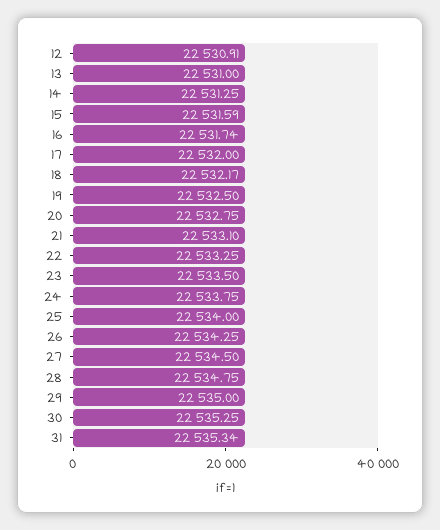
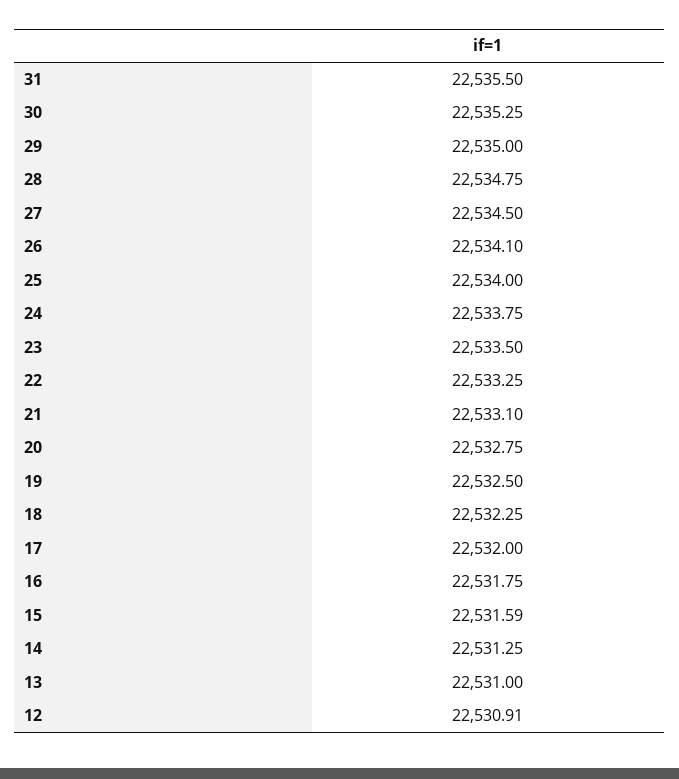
16: 22531.74 -> 22531.75
18: 22532.17 -> 22532.25
26: 22534.25 -> 22534.1
31: 22535.34 -> 22535.5

